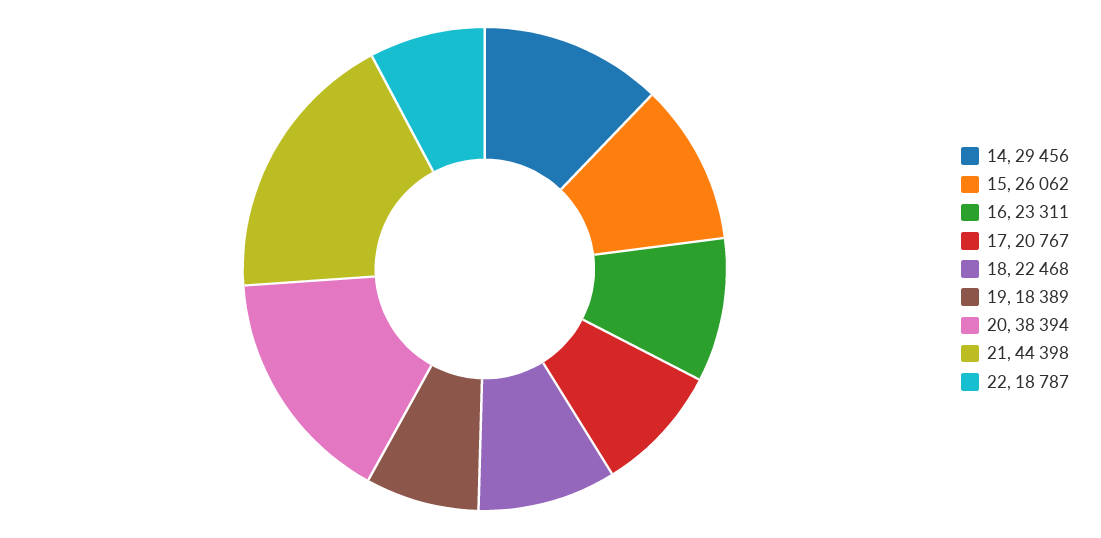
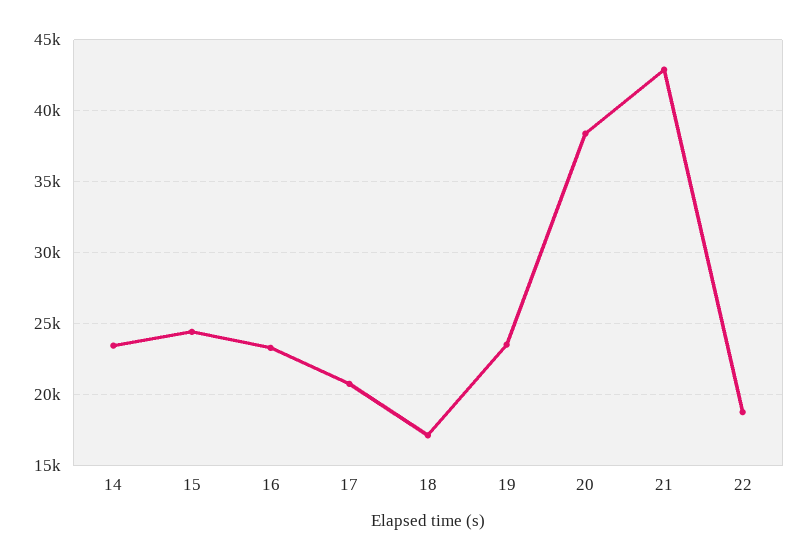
14: 29456 -> 23500
15: 26062 -> 24500
18: 22468 -> 17000
19: 18389 -> 23500
21: 44398 -> 43000

